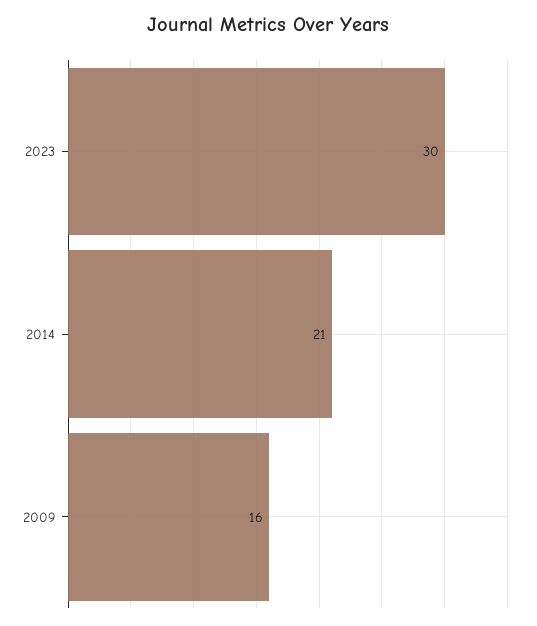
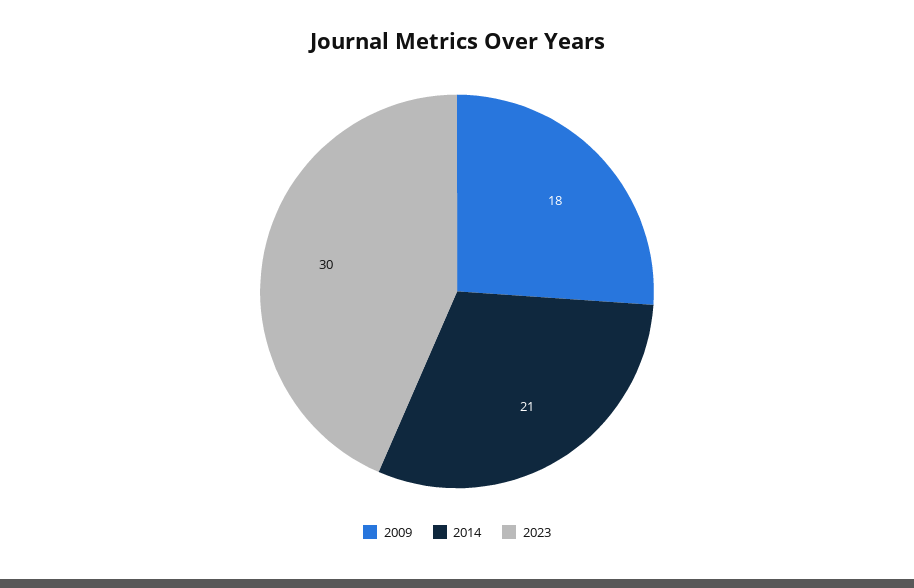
2009: 16 -> 18

